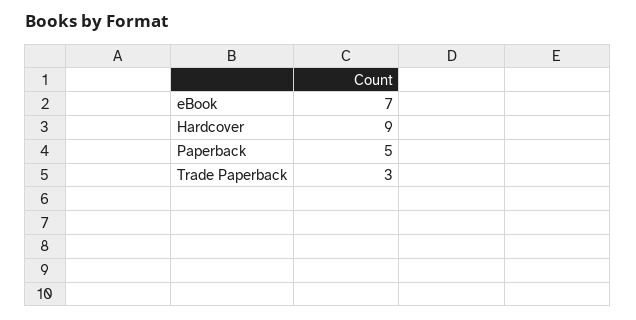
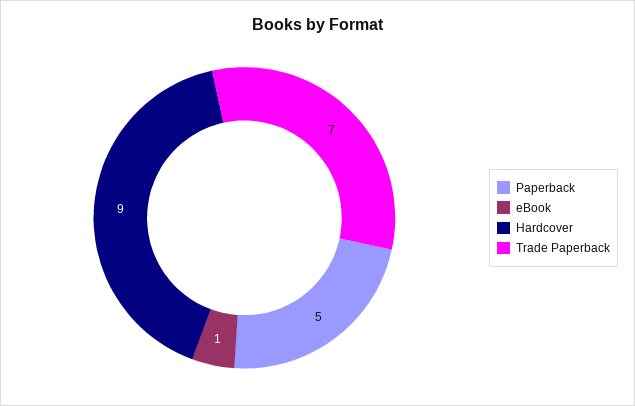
eBook: 7 -> 1
Trade Paperback: 3 -> 7

